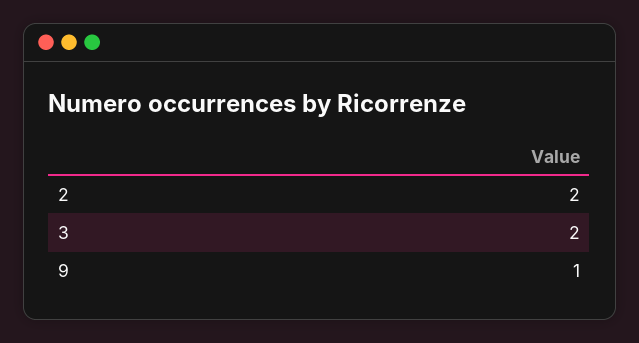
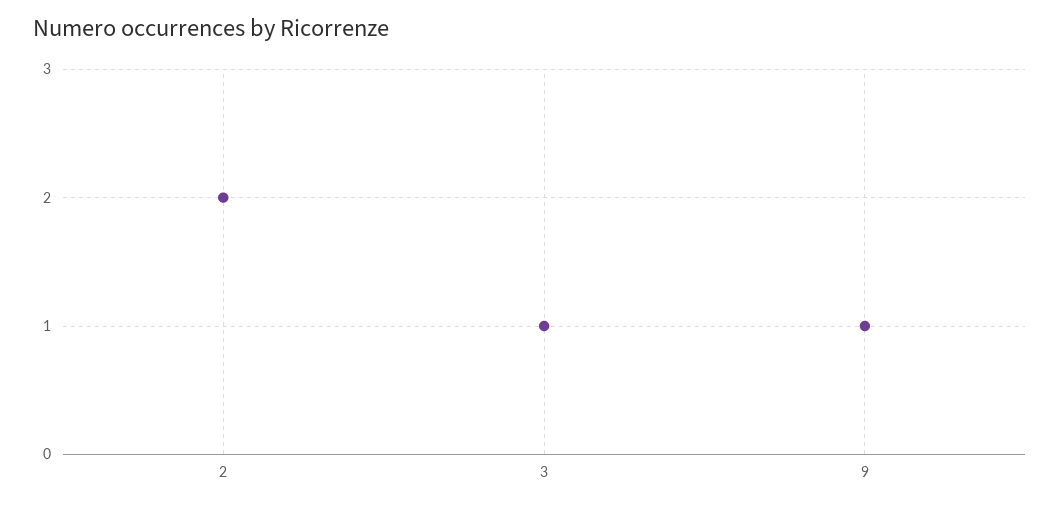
3: 2 -> 1

